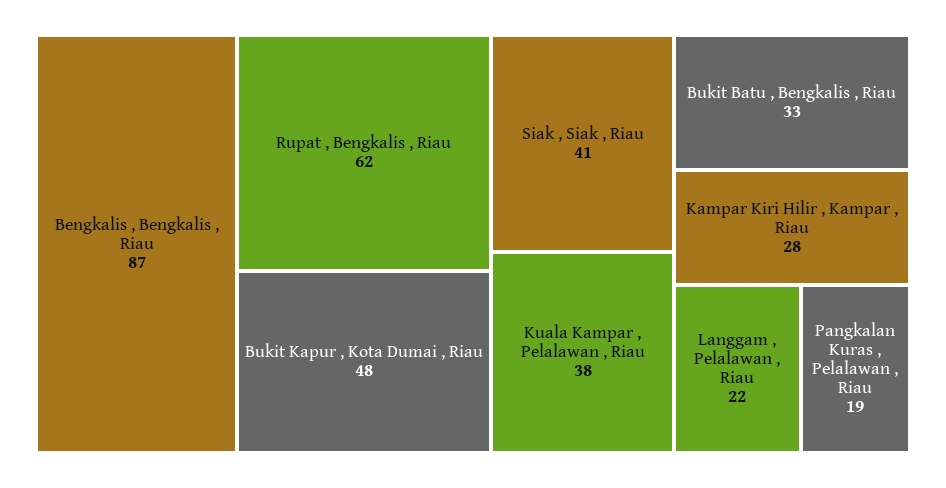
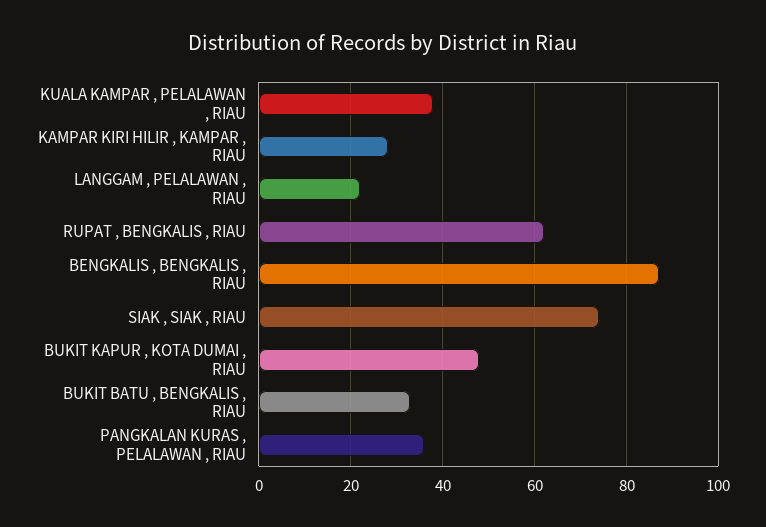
Siak , Siak , Riau: 41 -> 75
Pangkalan Kuras , Pelalawan , Riau: 19 -> 35

